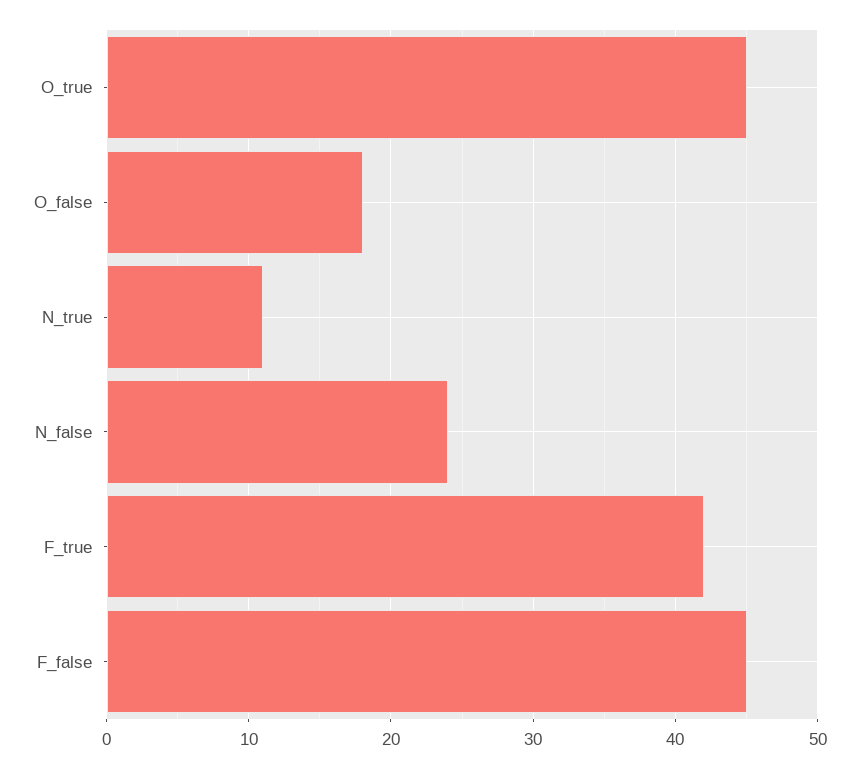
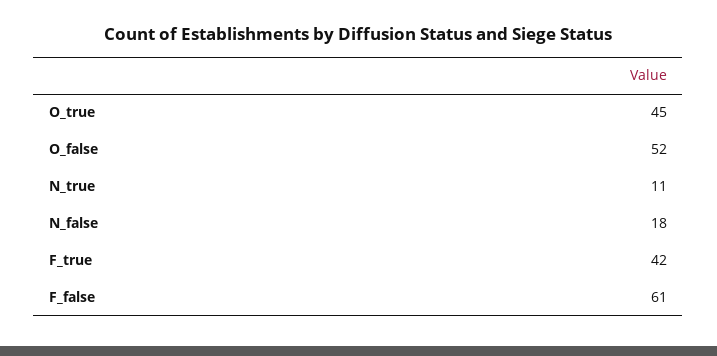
O_false: 18 -> 52
N_false: 24 -> 18
F_false: 45 -> 61

